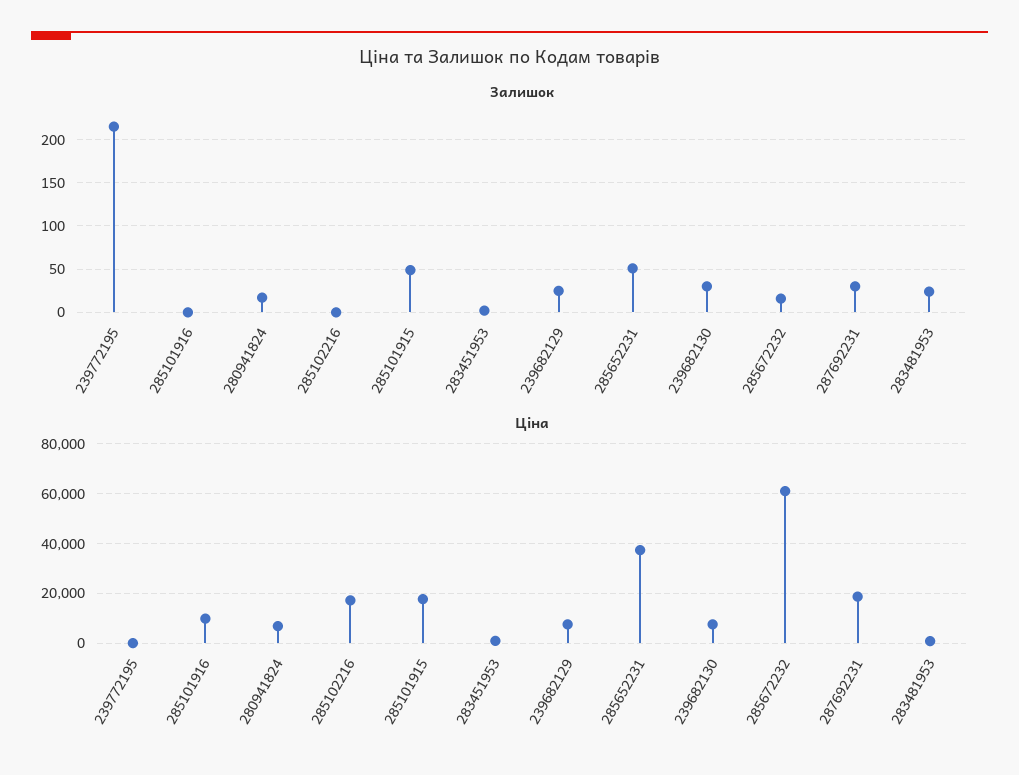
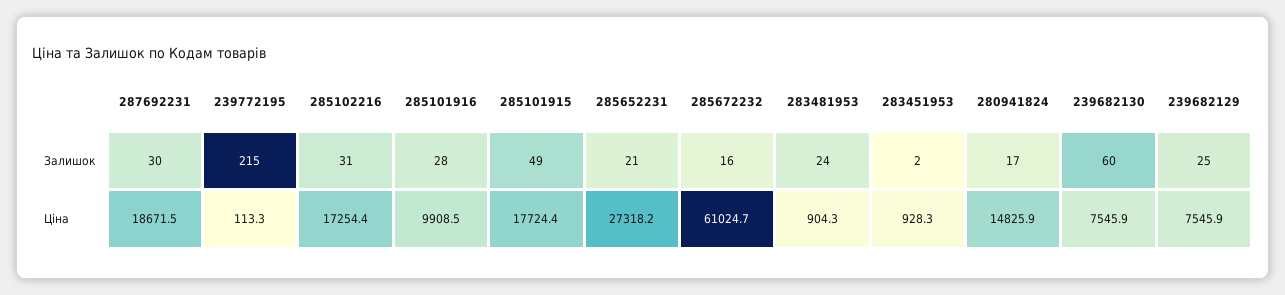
Залишок, 285101916: 0 -> 28
Залишок, 285102216: 0 -> 31
Залишок, 285652231: 50 -> 21
Залишок, 239682130: 30 -> 60
Ціна, 280941824: 7500 -> 14825.9
Ціна, 285652231: 37500 -> 27318.2

